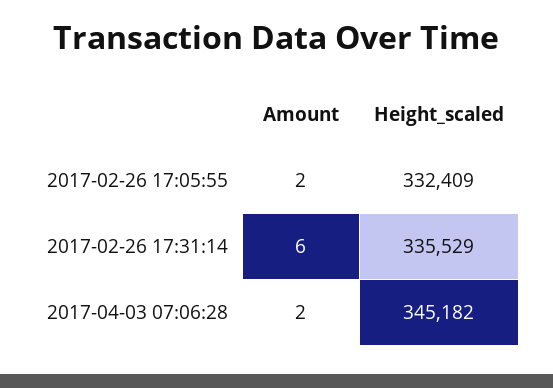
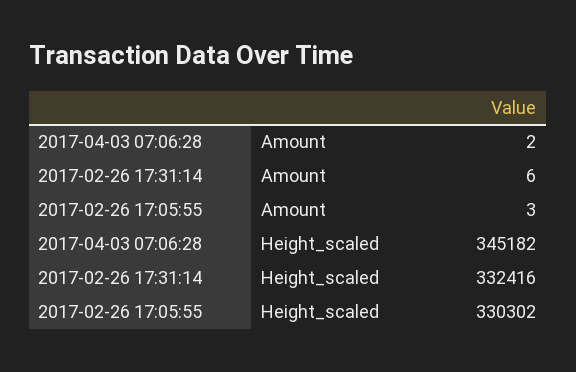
Amount, 2017-02-26 17:05:55: 2 -> 3
Height_scaled, 2017-02-26 17:05:55: 332409 -> 330302
Height_scaled, 2017-02-26 17:31:14: 335529 -> 332416

